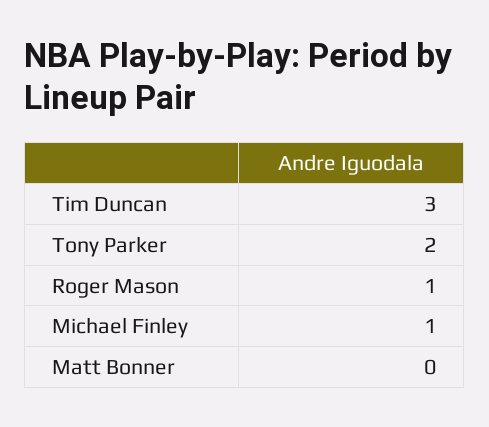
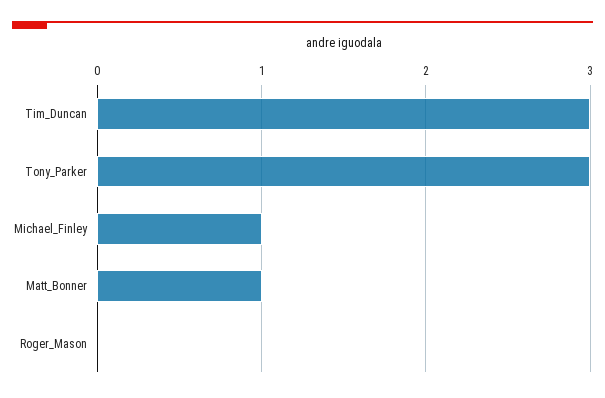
Tony Parker: 2 -> 3
Roger Mason: 1 -> 0
Matt Bonner: 0 -> 1

